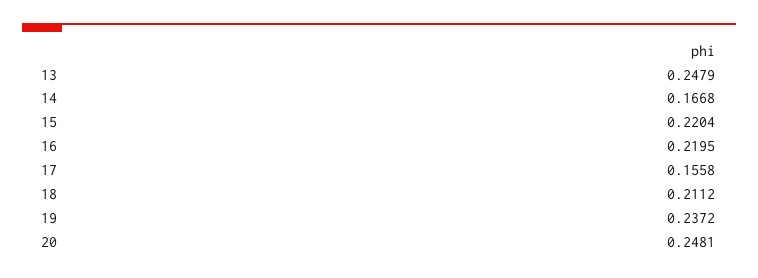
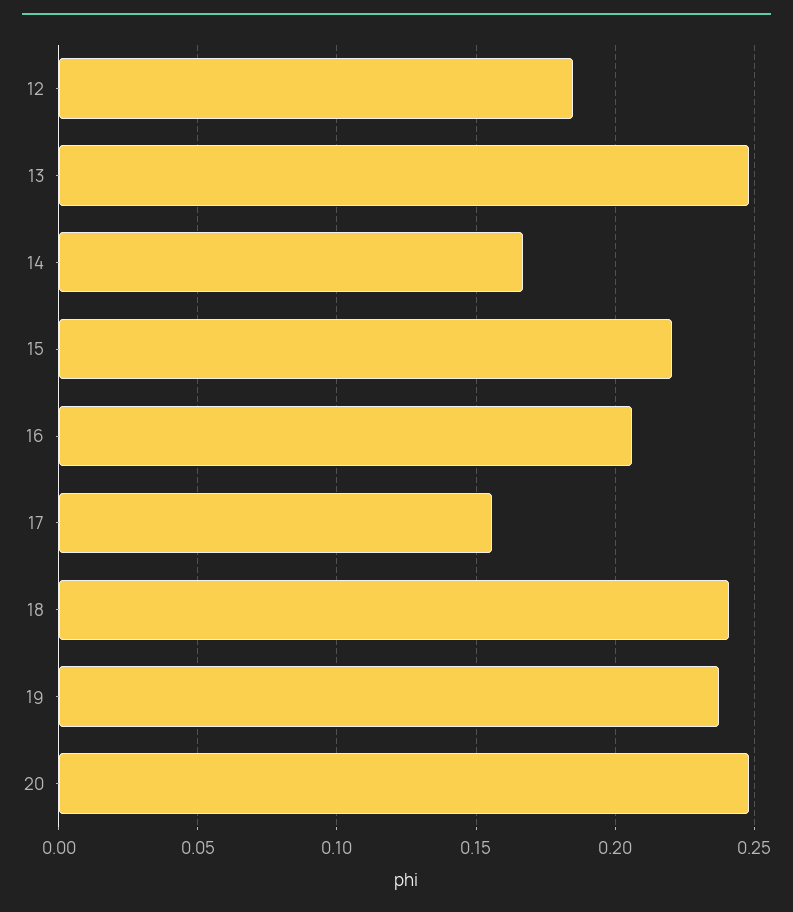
16: 0.2195 -> 0.205
18: 0.2112 -> 0.24
12: none -> 0.185

